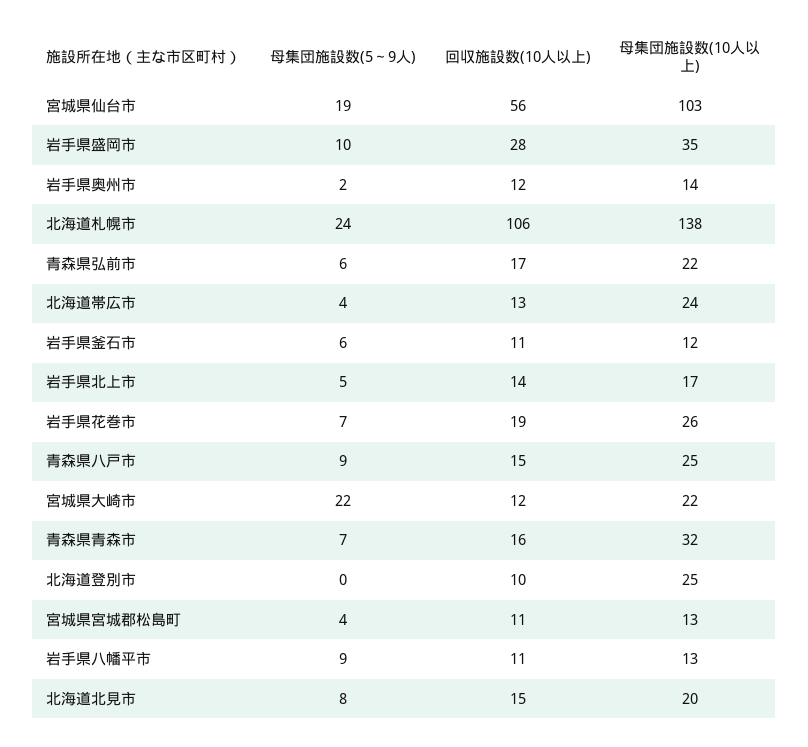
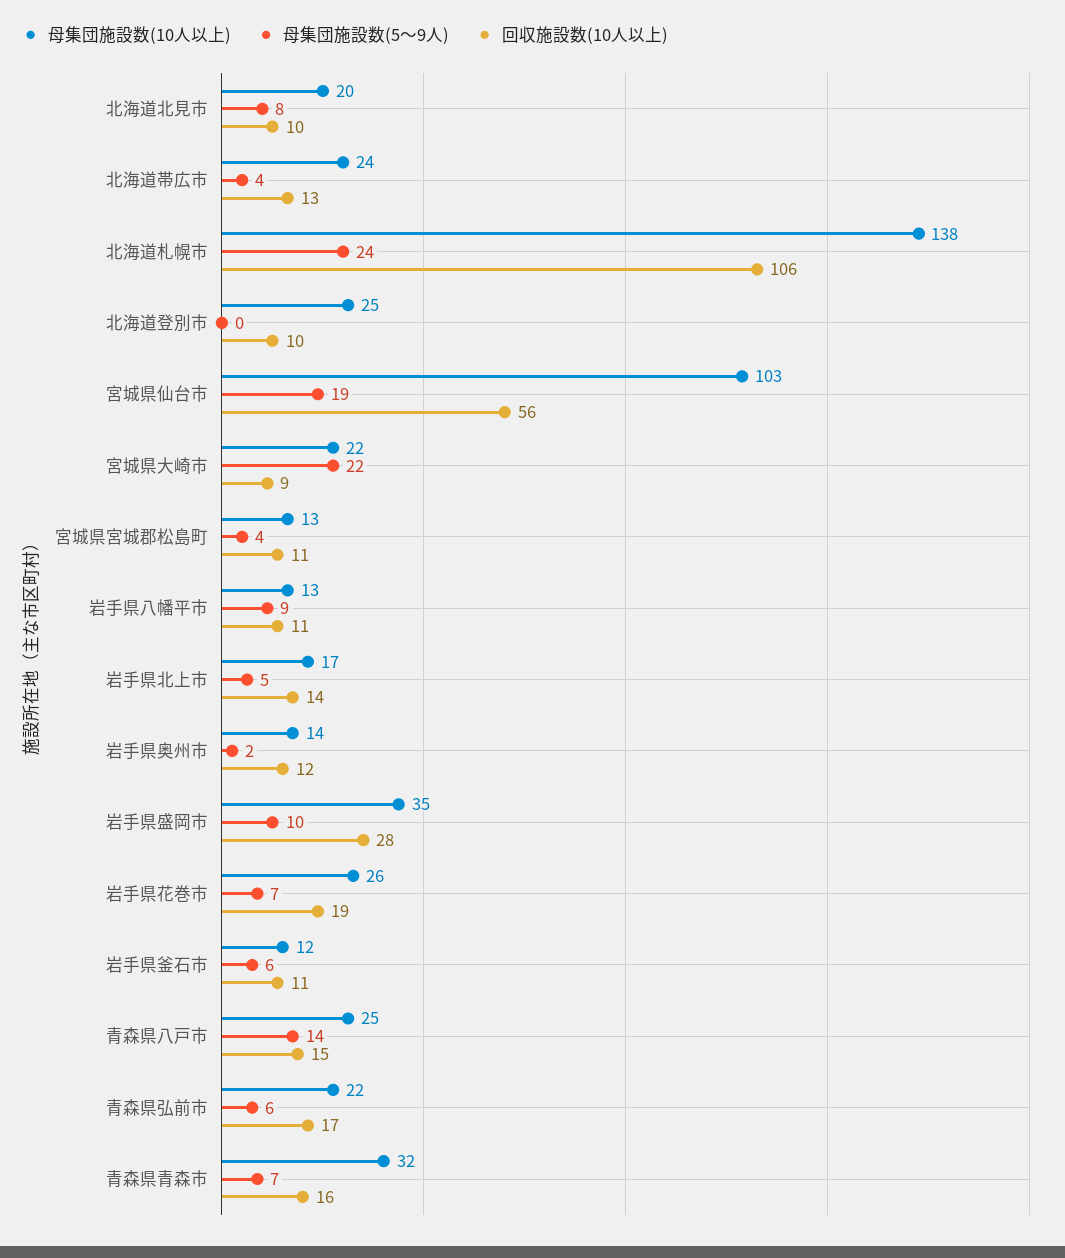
母集団施設数(5～9人), 青森県八戸市: 9 -> 14
回収施設数(10人以上), 宮城県大崎市: 12 -> 9
回収施設数(10人以上), 北海道北見市: 15 -> 10

